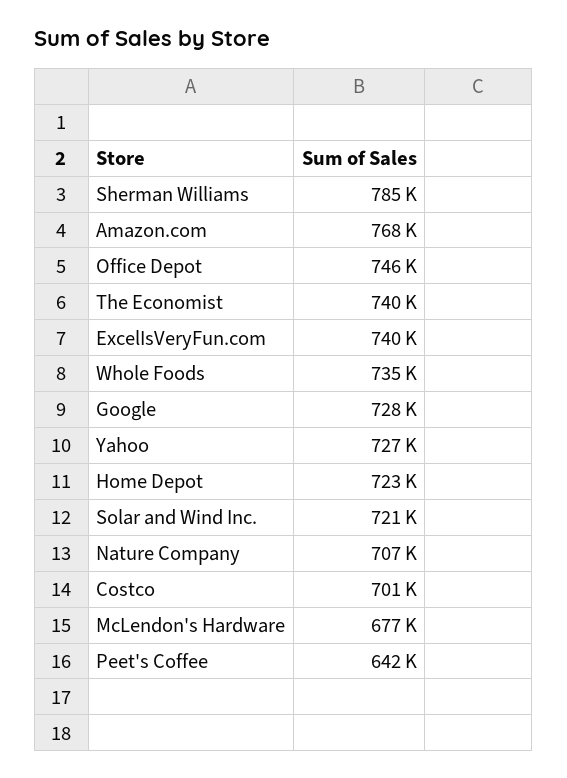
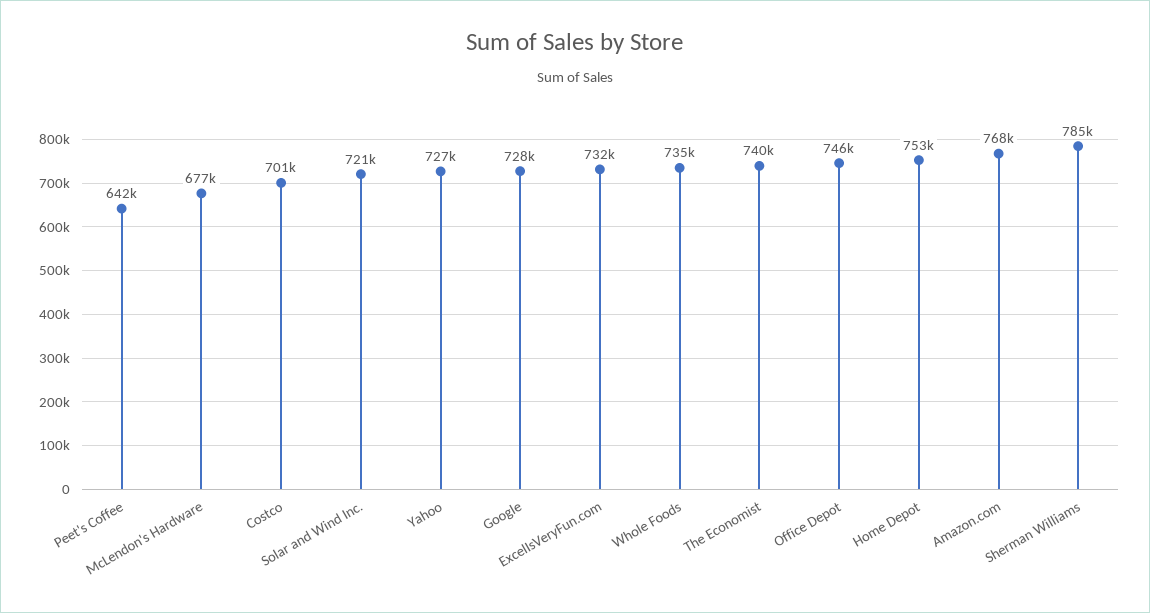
ExcelIsVeryFun.com: 740000 -> 732000
Home Depot: 723000 -> 753000
Nature Company: 707000 -> none

